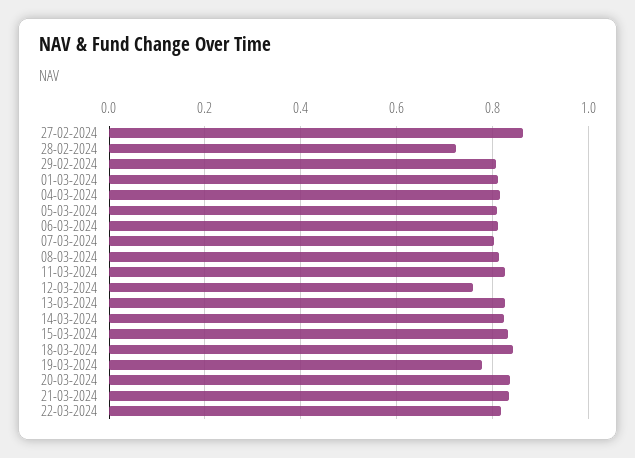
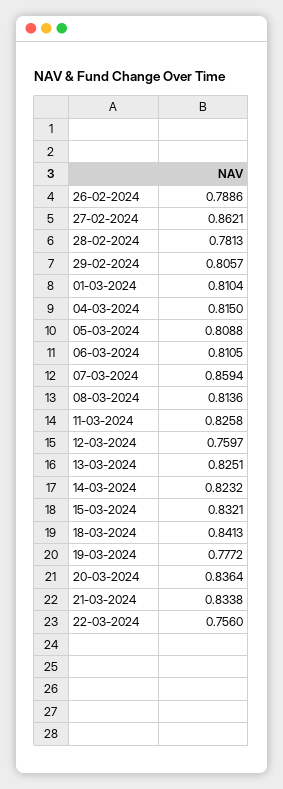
28-02-2024: 0.72 -> 0.7813
07-03-2024: 0.8 -> 0.8594
22-03-2024: 0.82 -> 0.756
26-02-2024: none -> 0.7886

